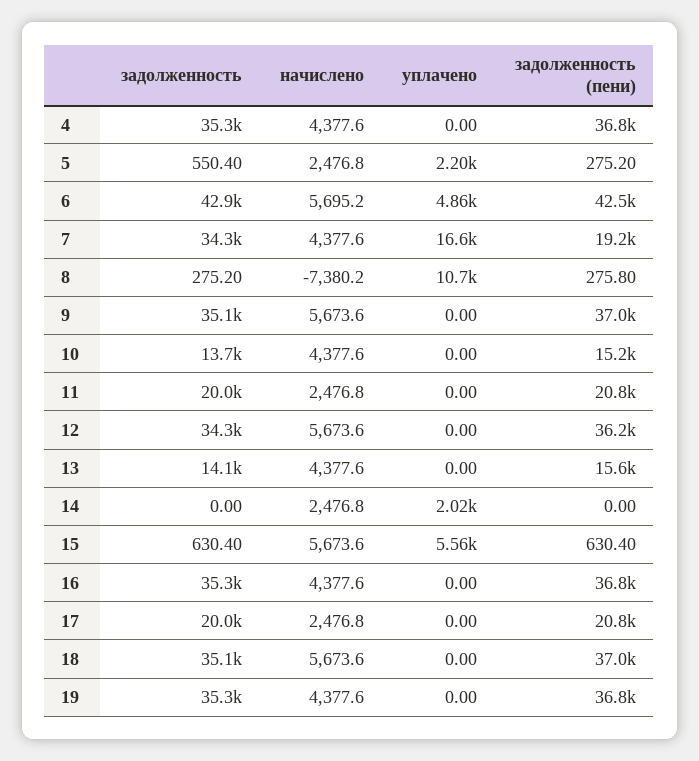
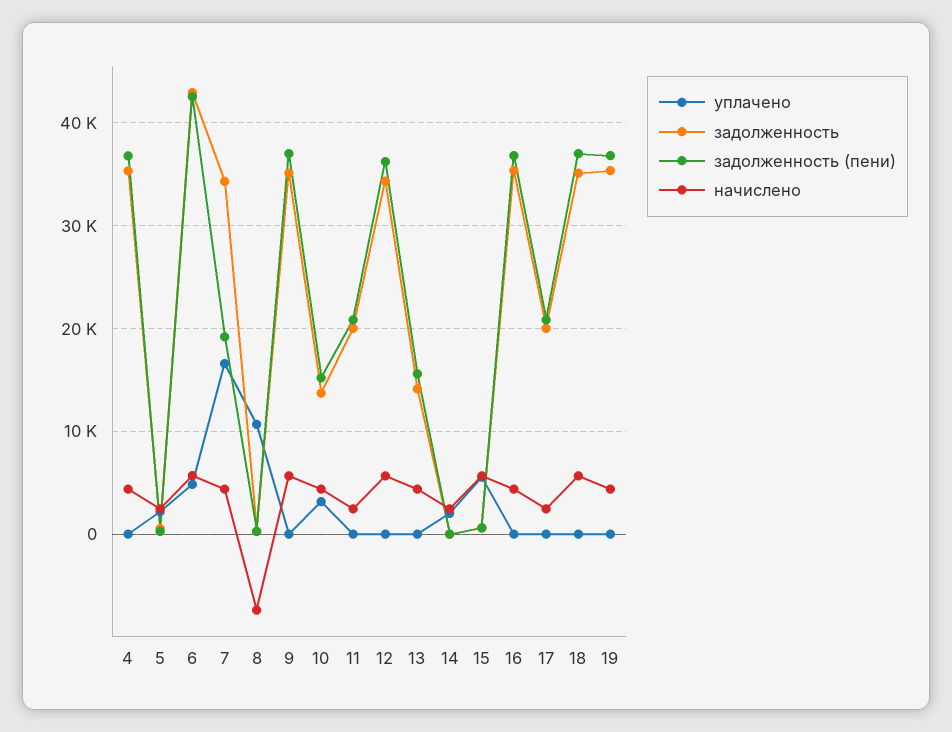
уплачено, 10: 0 -> 3000

